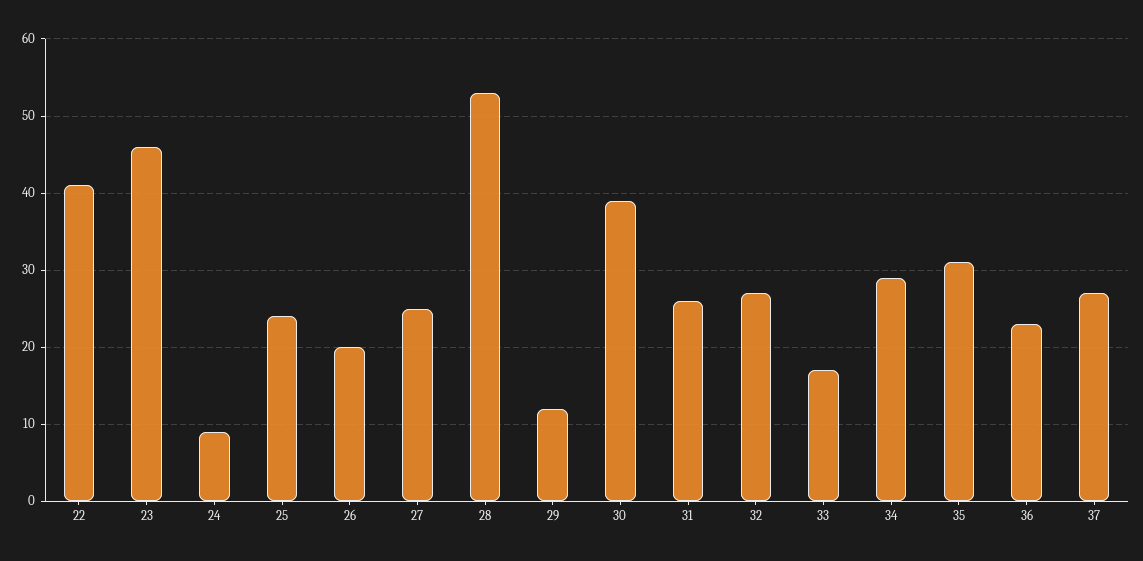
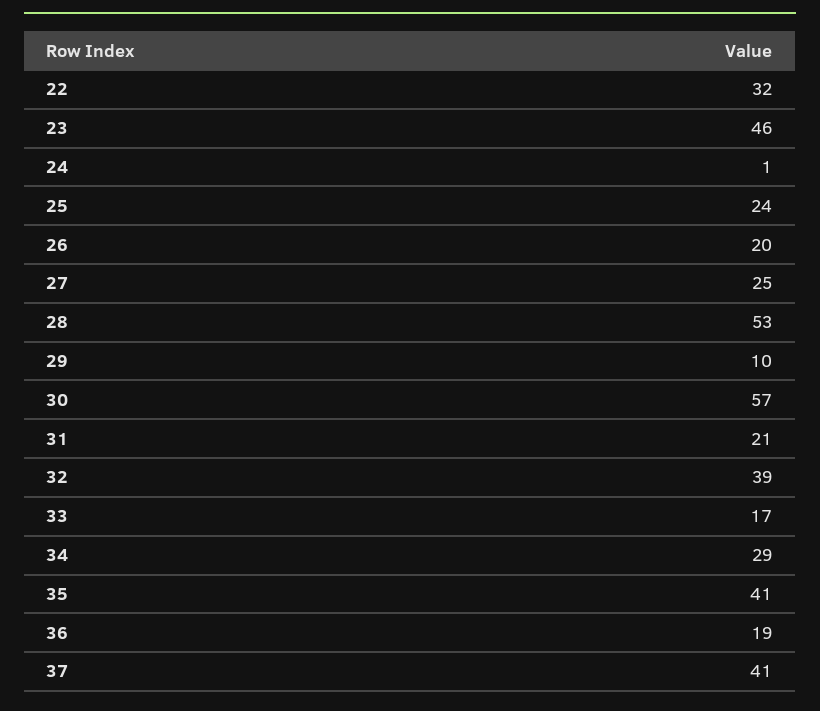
22: 41 -> 32
24: 9 -> 1
29: 12 -> 10
30: 39 -> 57
31: 26 -> 21
32: 27 -> 39
35: 31 -> 41
36: 23 -> 19
37: 27 -> 41

